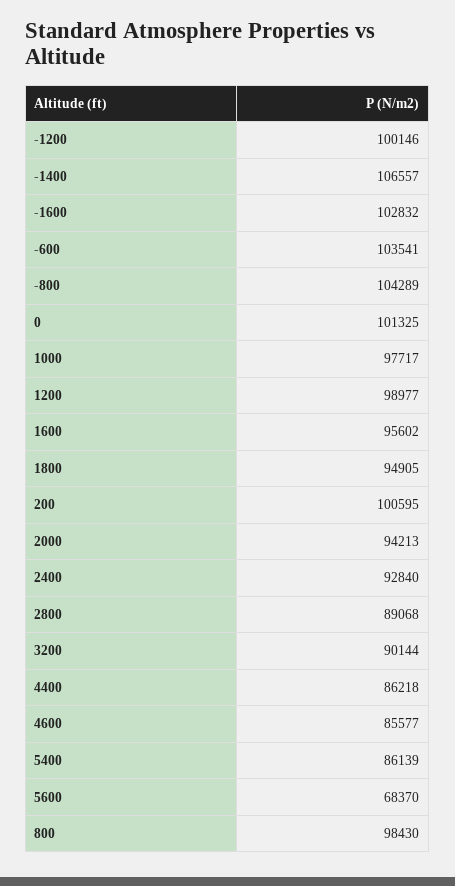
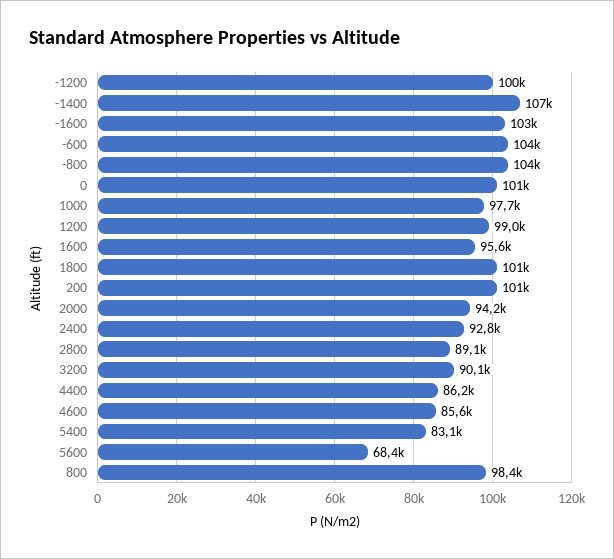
1800: 94905 -> 101000
5400: 86139 -> 83100

